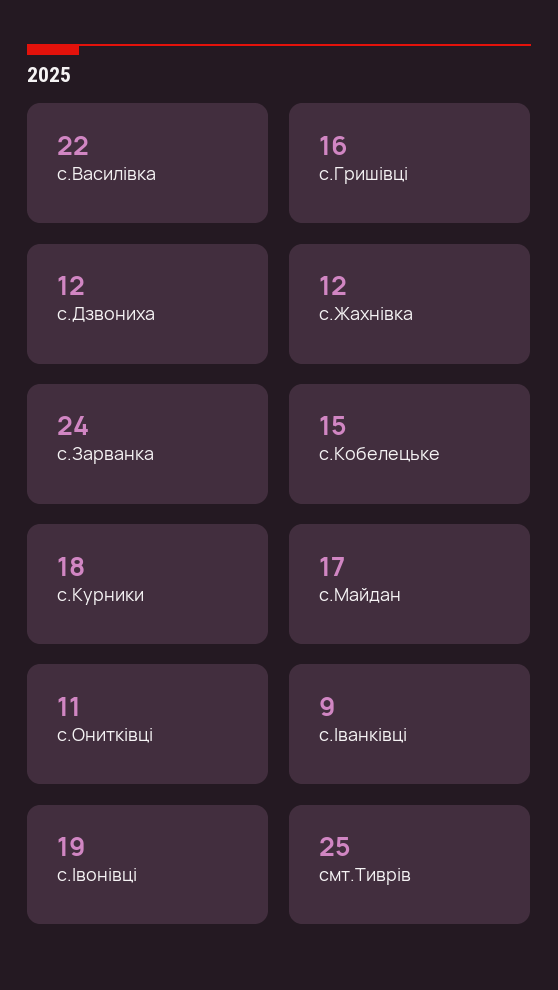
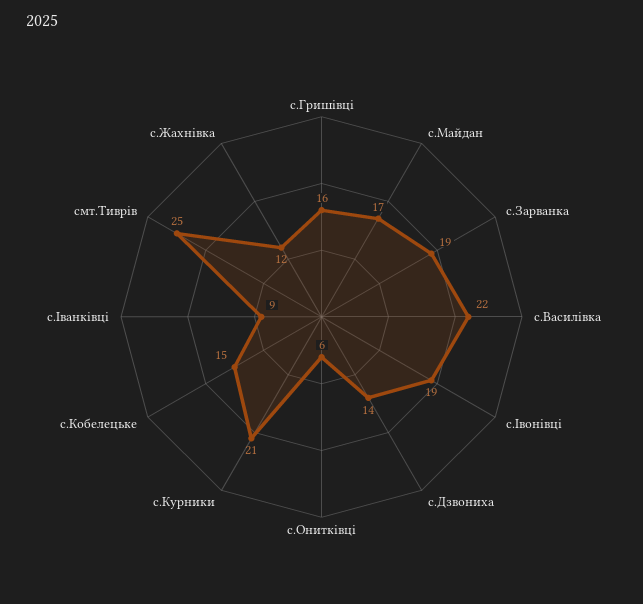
с.Дзвониха: 12 -> 14
с.Зарванка: 24 -> 19
с.Курники: 18 -> 21
с.Онитківці: 11 -> 6

